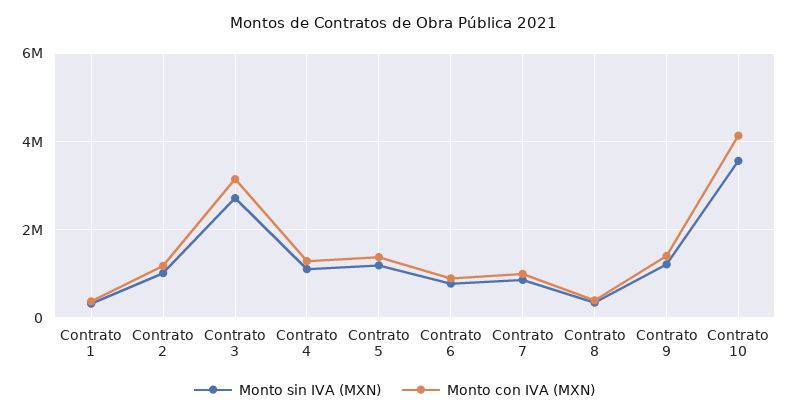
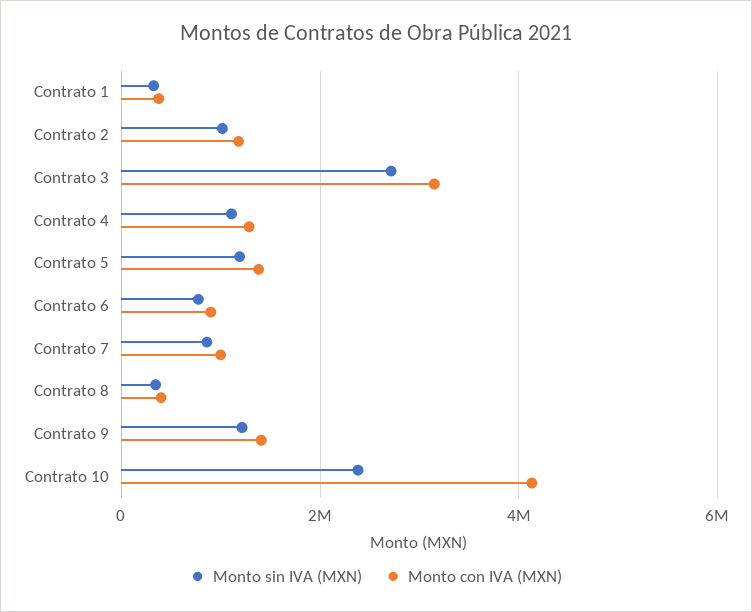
Monto sin IVA (MXN), Contrato 10: 3600000 -> 2400000

